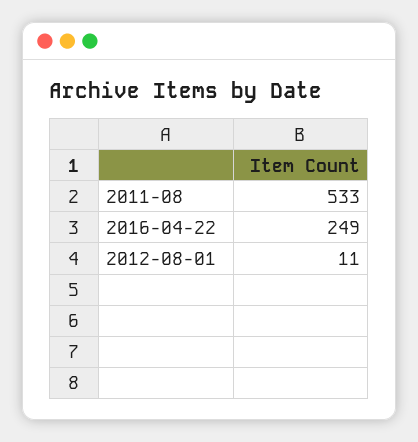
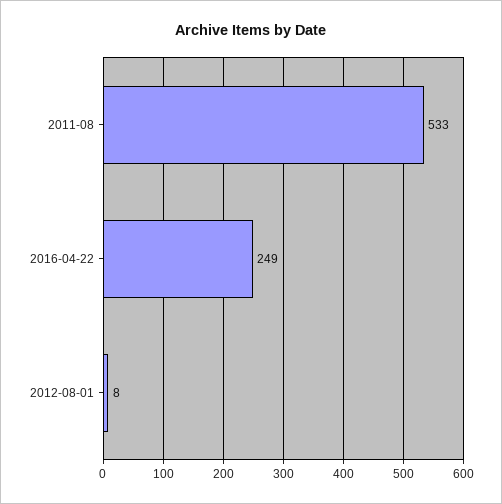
2012-08-01: 11 -> 8

